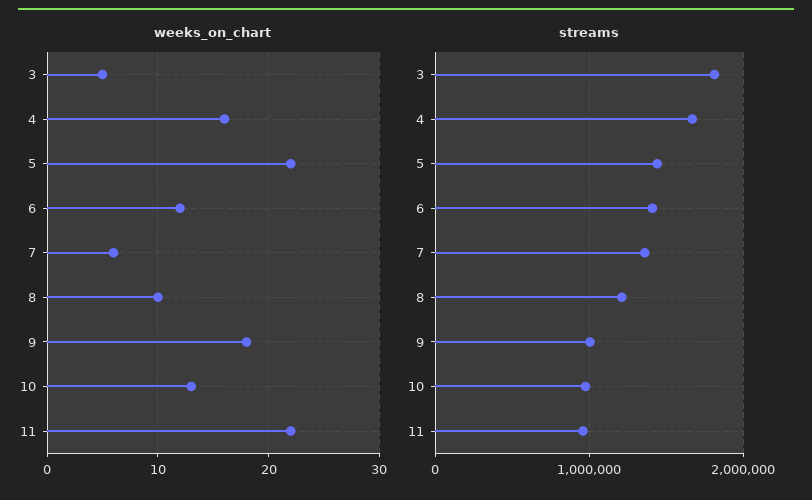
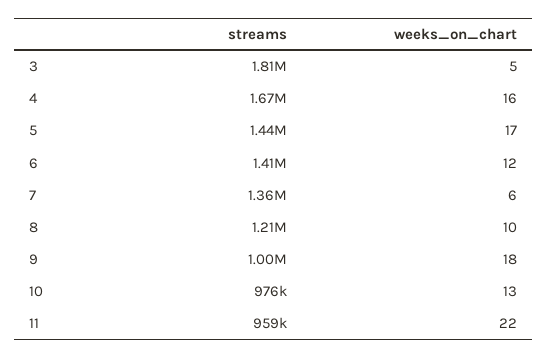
weeks_on_chart, 5: 22 -> 17

